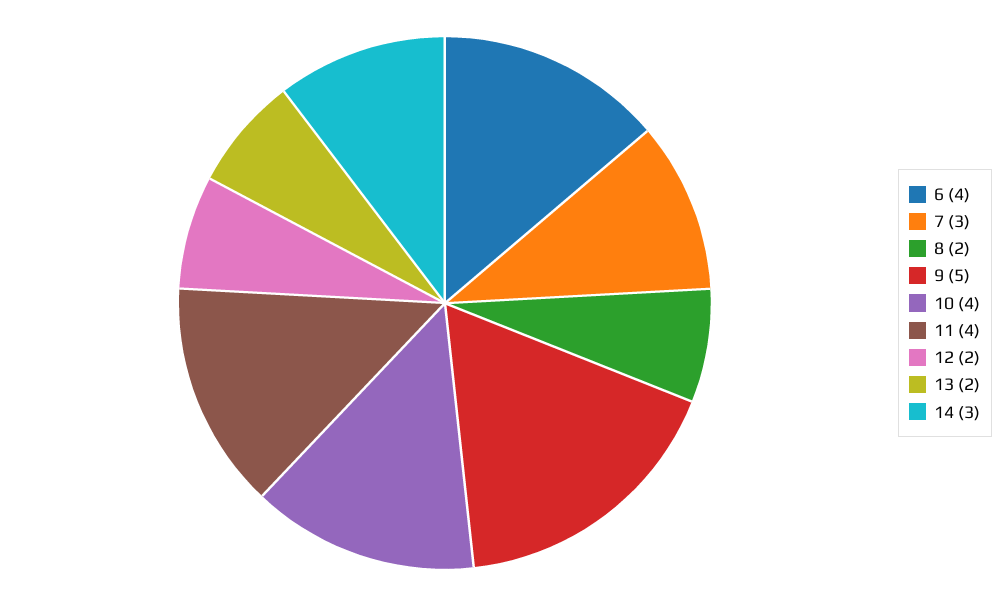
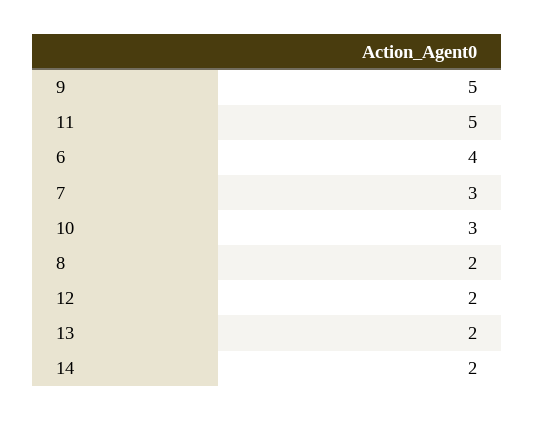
10: 4 -> 3
11: 4 -> 5
14: 3 -> 2

